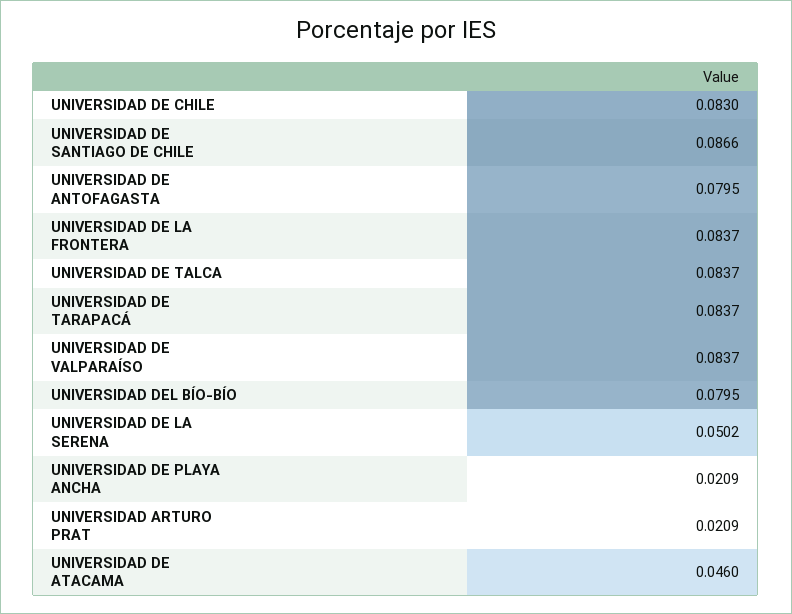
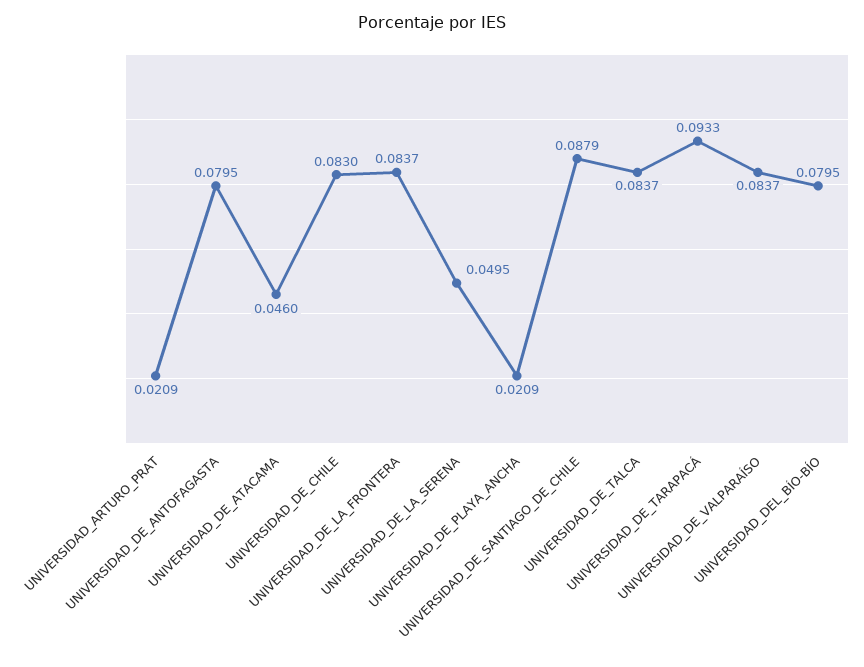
UNIVERSIDAD DE SANTIAGO DE CHILE: 0.0866 -> 0.0879
UNIVERSIDAD DE TARAPACÁ: 0.0837 -> 0.0933
UNIVERSIDAD DE LA SERENA: 0.0502 -> 0.0495

